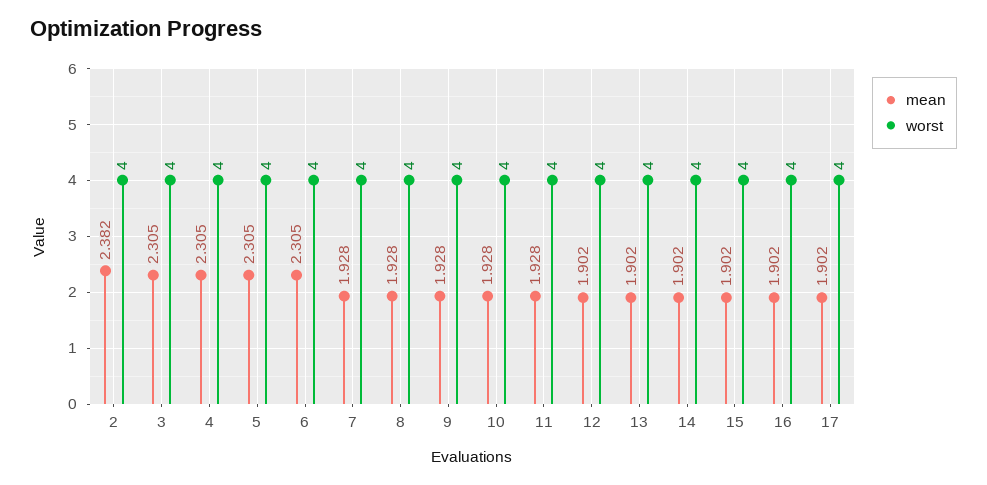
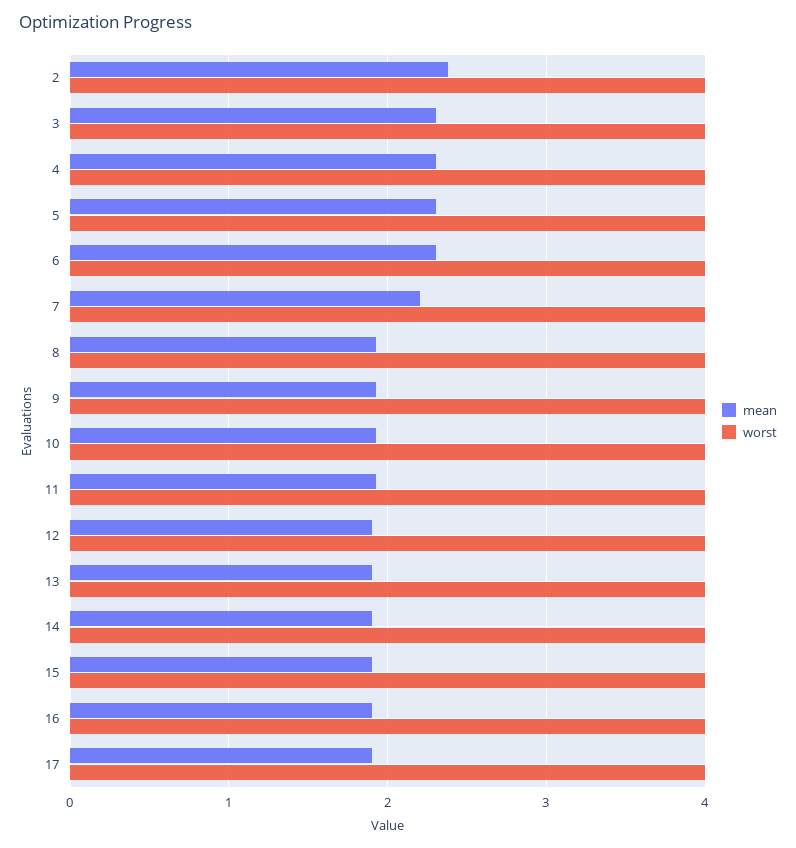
mean, 7: 1.928 -> 2.2

